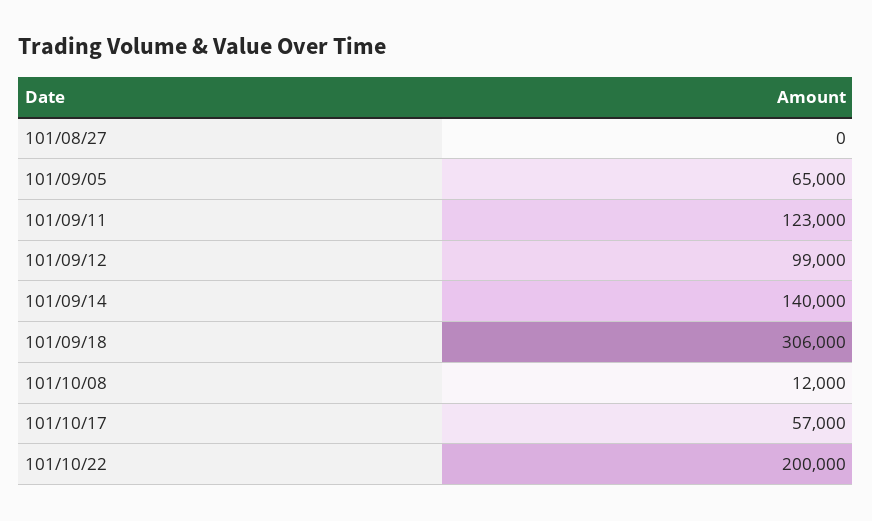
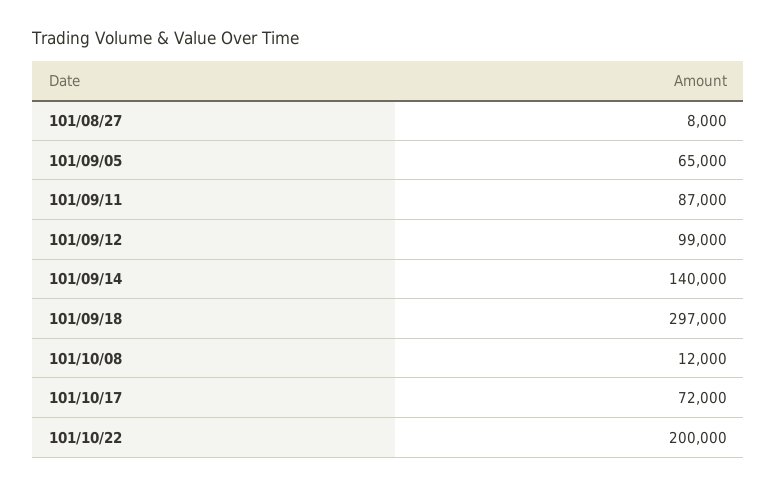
101/08/27: 0 -> 8000
101/09/11: 123000 -> 87000
101/09/18: 306000 -> 297000
101/10/17: 57000 -> 72000

